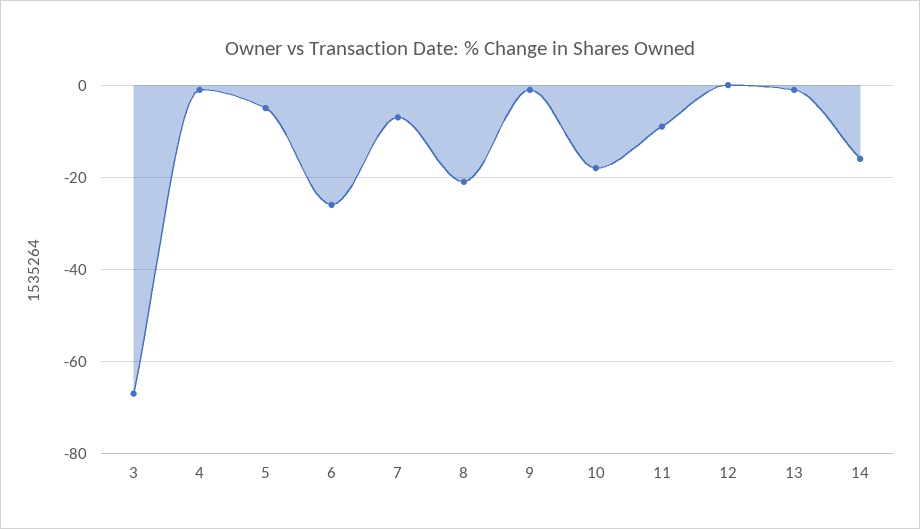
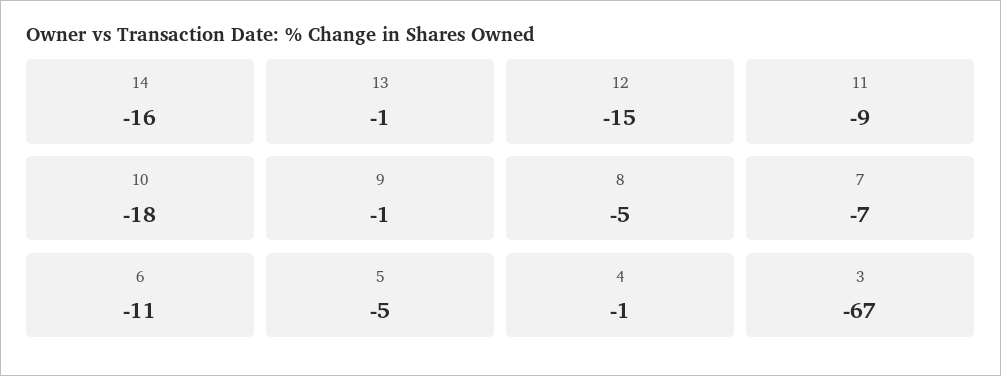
6: -25 -> -11
8: -20 -> -5
12: 0 -> -15

